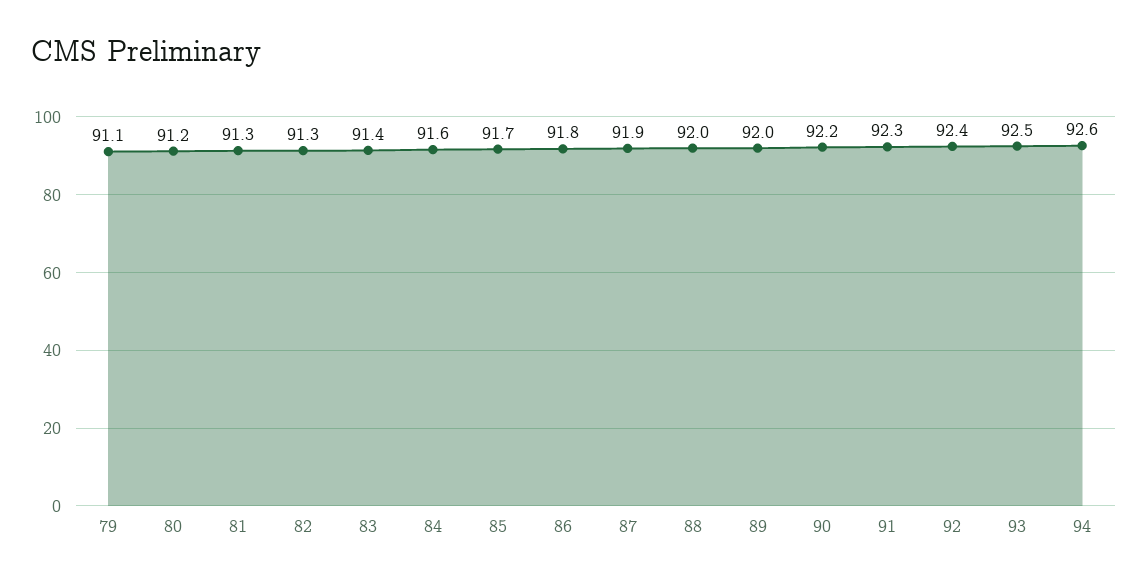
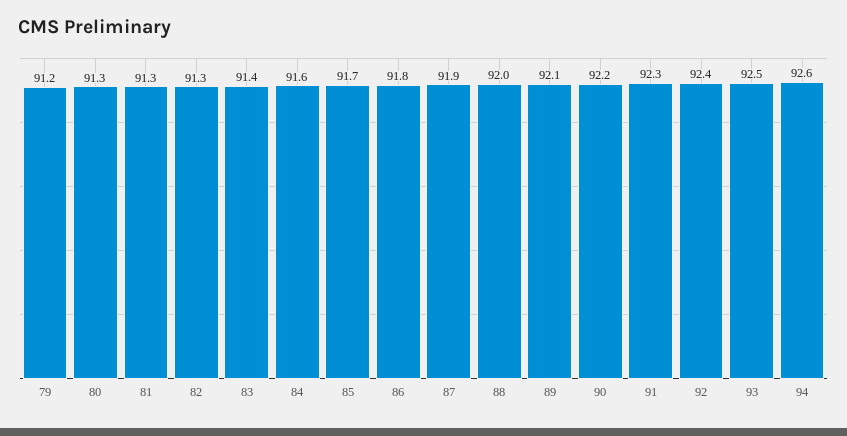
79: 91.1 -> 91.2
80: 91.2 -> 91.3
89: 92 -> 92.1

